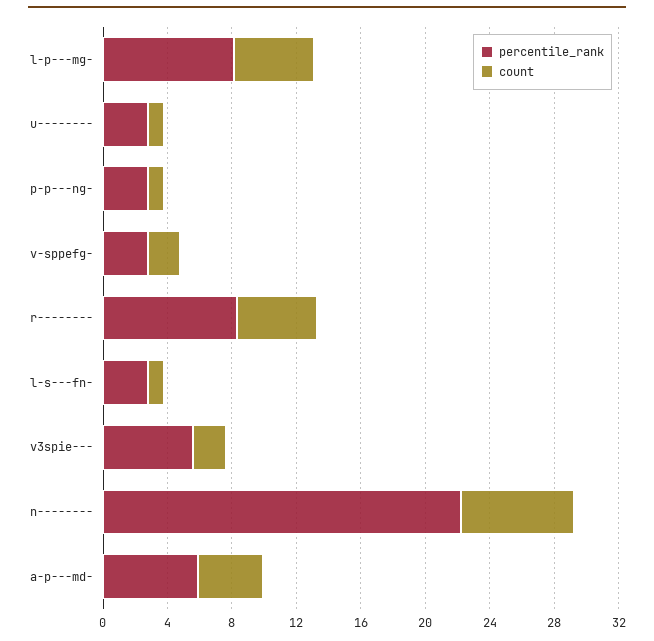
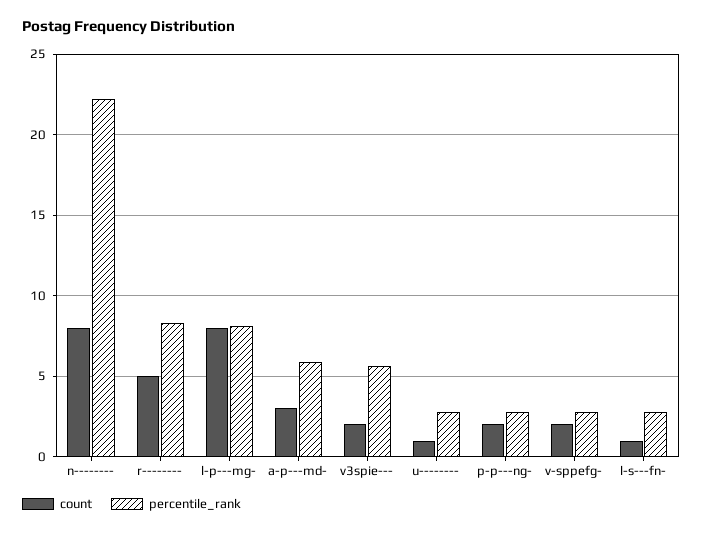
count, l-p---mg-: 5 -> 8
count, p-p---ng-: 1 -> 2
count, n--------: 7 -> 8
count, a-p---md-: 4 -> 3

